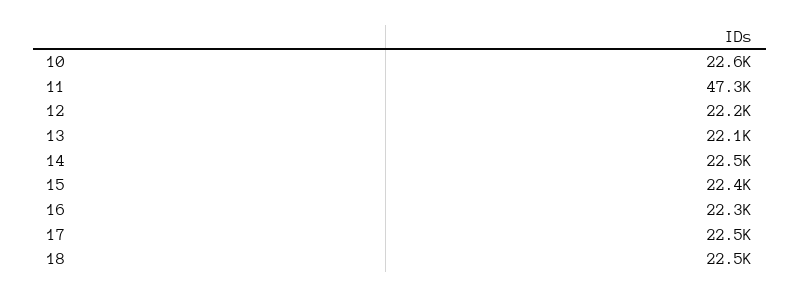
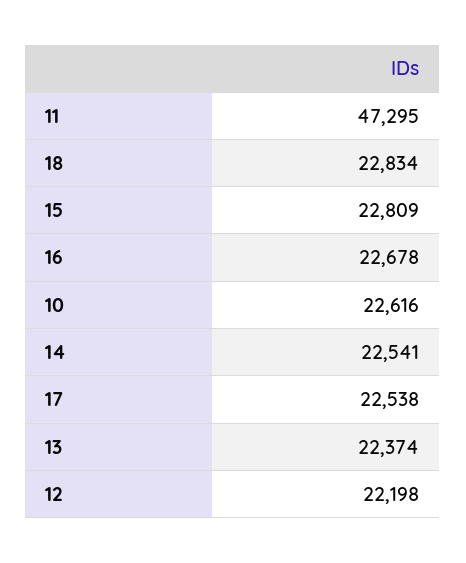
13: 22100 -> 22374
15: 22400 -> 22809
16: 22300 -> 22678
18: 22500 -> 22834

